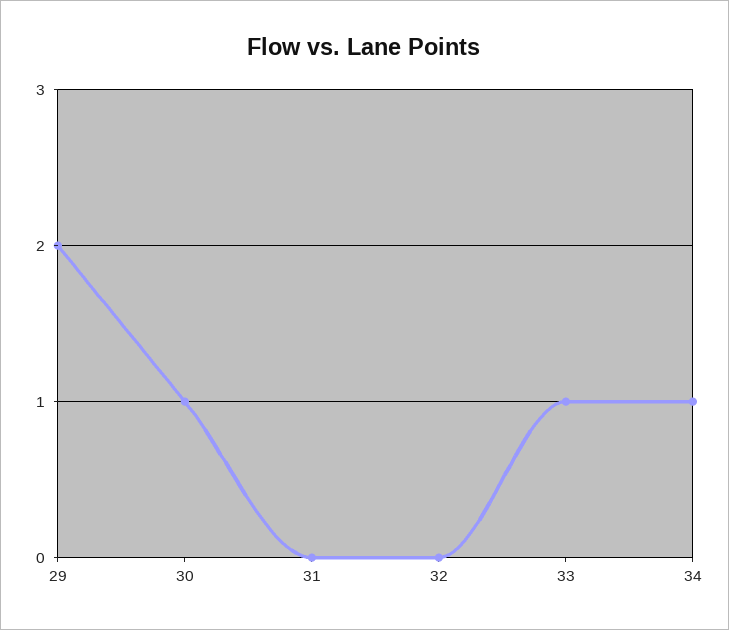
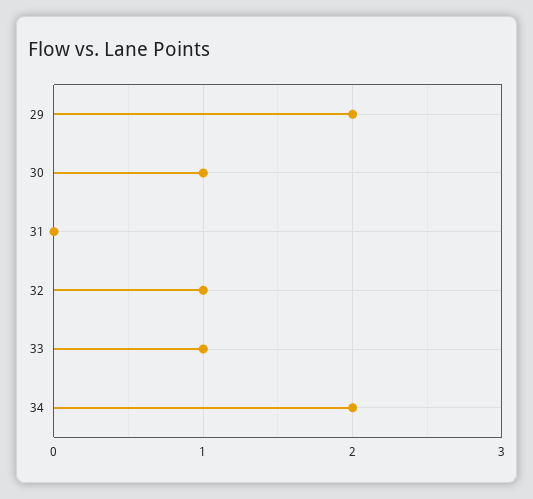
32: 0 -> 1
34: 1 -> 2

